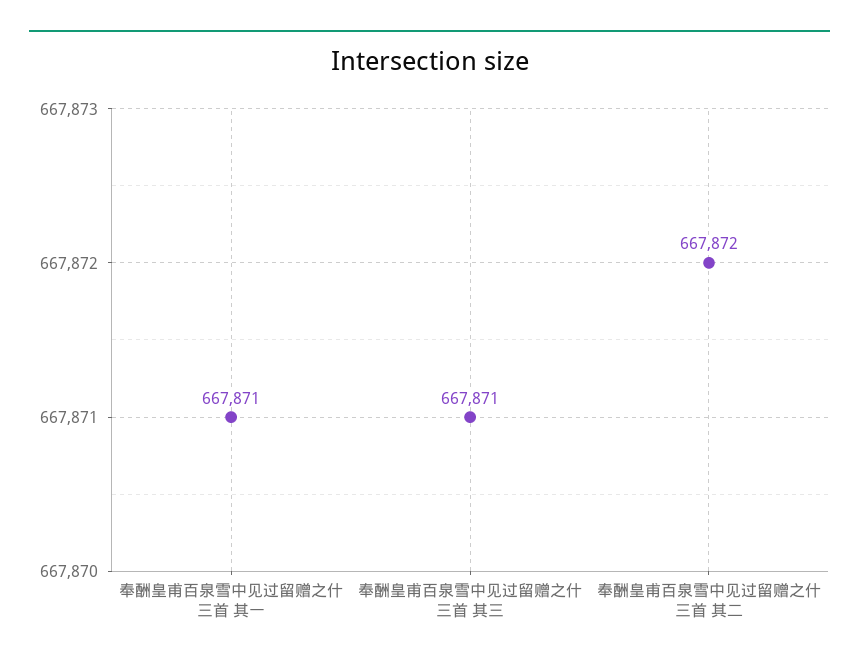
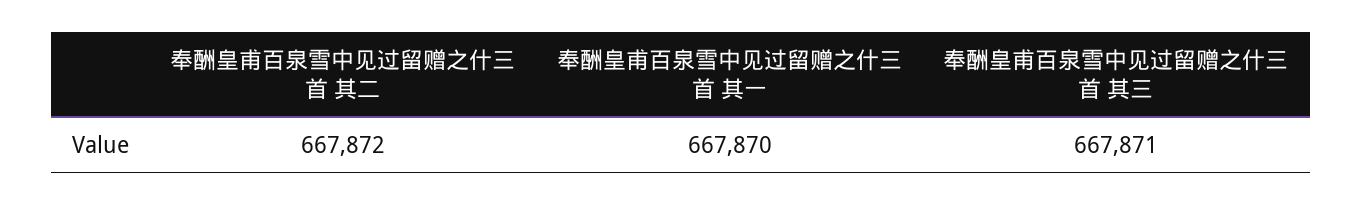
奉酬皇甫百泉雪中见过留赠之什三首 其一: 667871 -> 667870

